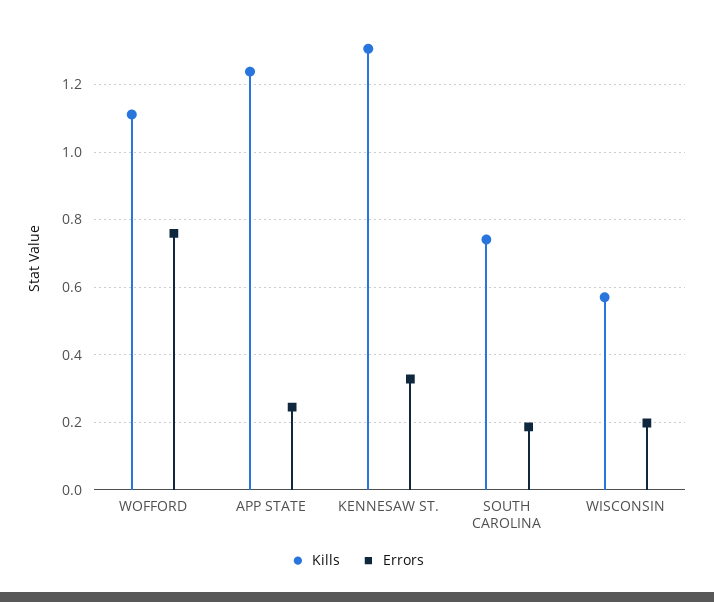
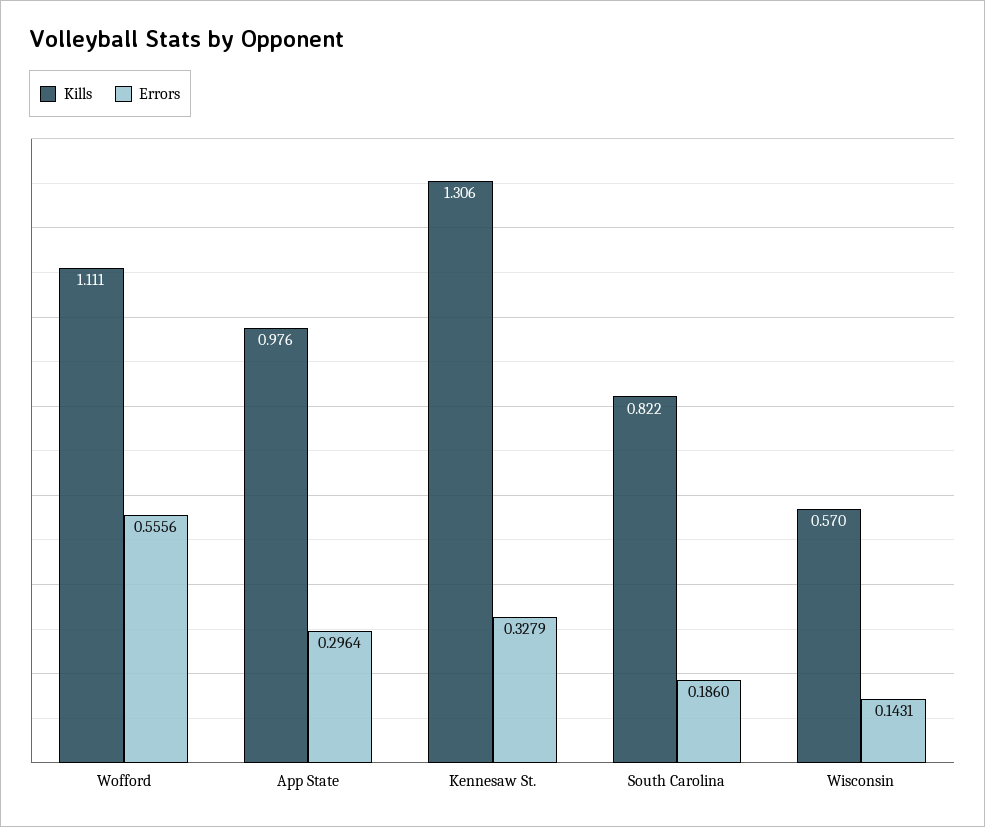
Errors, WOFFORD: 0.76 -> 0.5556
Kills, APP STATE: 1.24 -> 0.976
Errors, APP STATE: 0.24 -> 0.2964
Kills, SOUTH CAROLINA: 0.74 -> 0.822
Errors, WISCONSIN: 0.2 -> 0.1431

